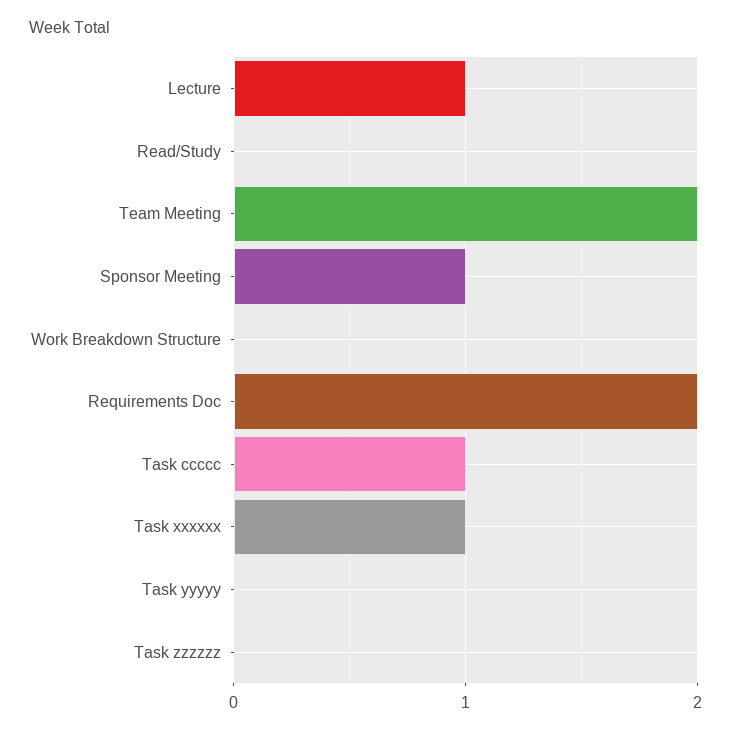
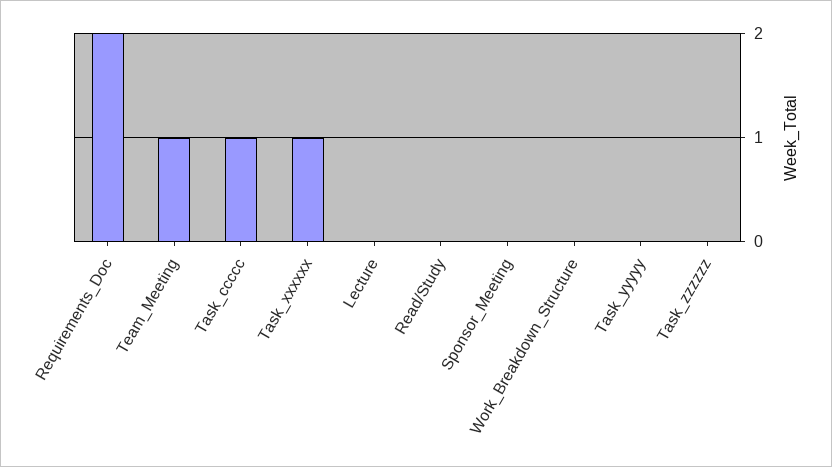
Lecture: 1 -> 0
Team Meeting: 2 -> 1
Sponsor Meeting: 1 -> 0

